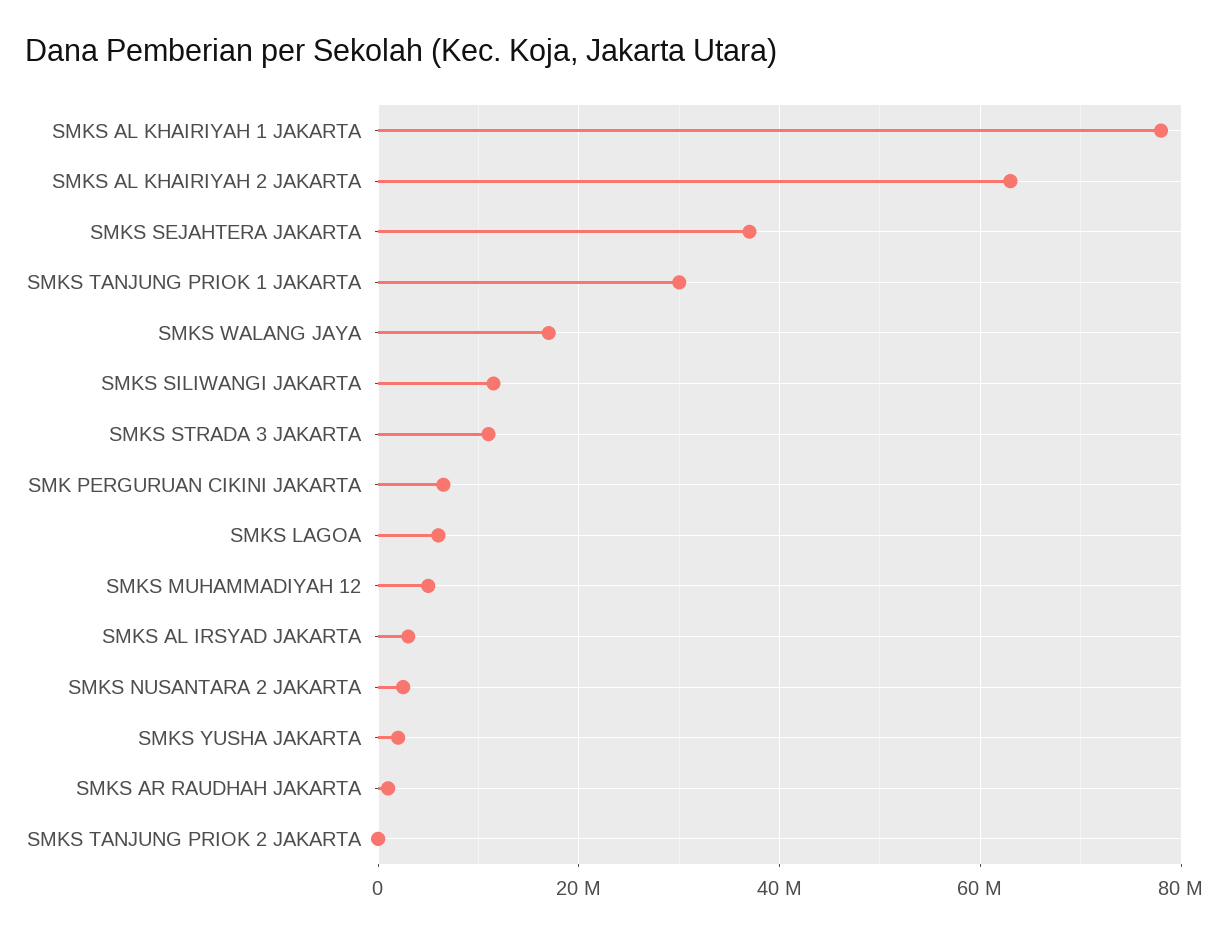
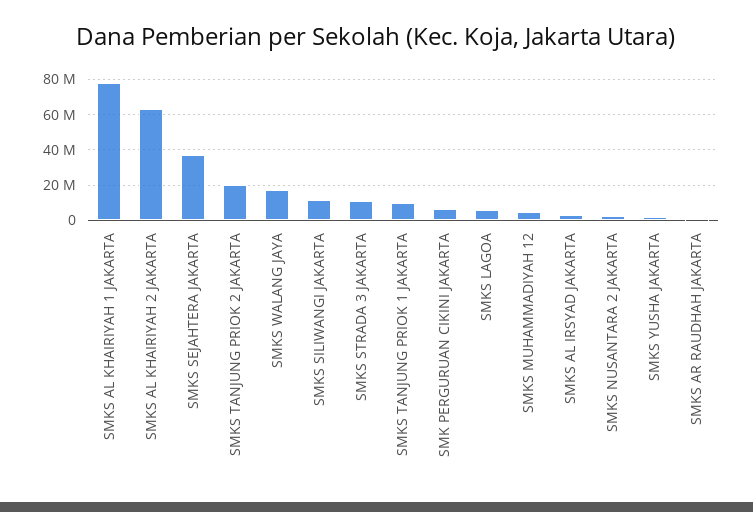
SMKS TANJUNG PRIOK 1 JAKARTA: 30000000 -> 10000000
SMKS TANJUNG PRIOK 2 JAKARTA: 0 -> 20000000

